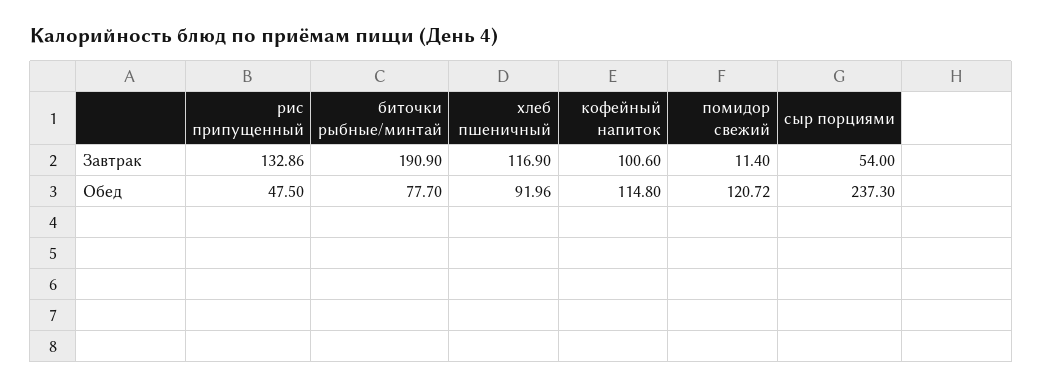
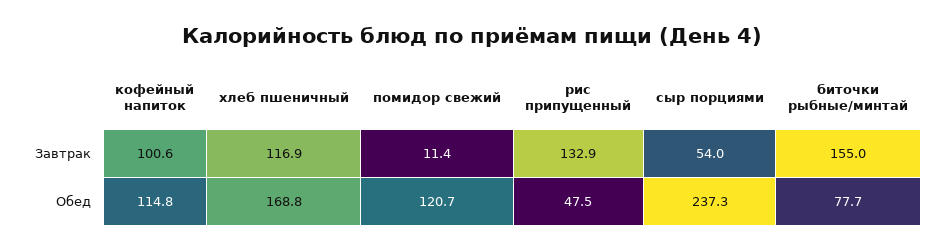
биточки рыбные/минтай, Завтрак: 190.9 -> 155
хлеб пшеничный, Обед: 91.96 -> 168.8

